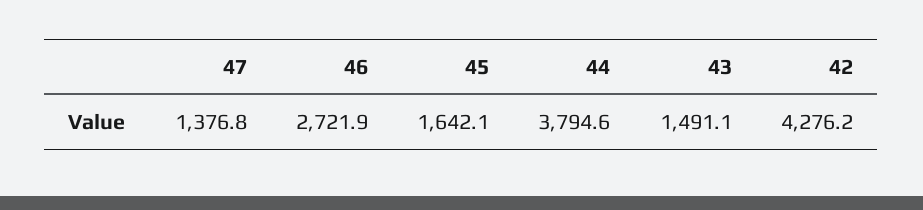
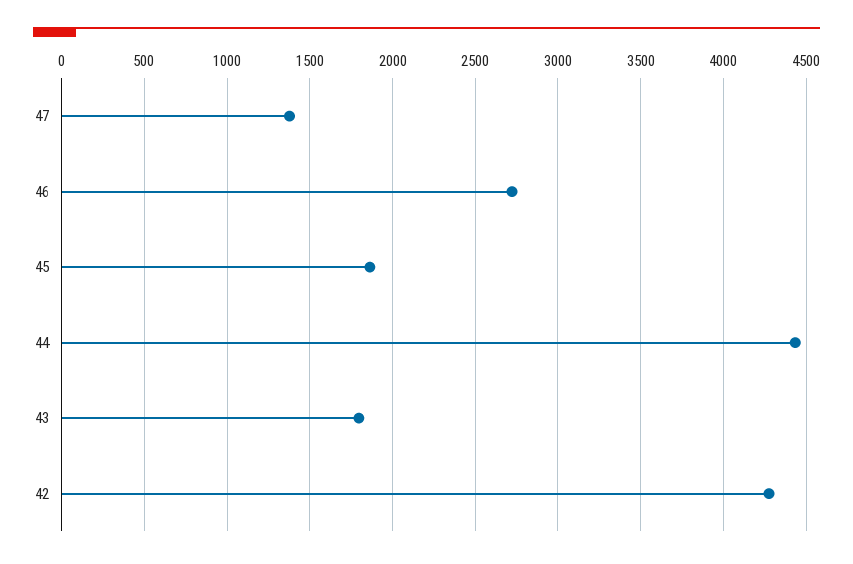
45: 1642.1 -> 1850
44: 3794.6 -> 4450
43: 1491.1 -> 1800

